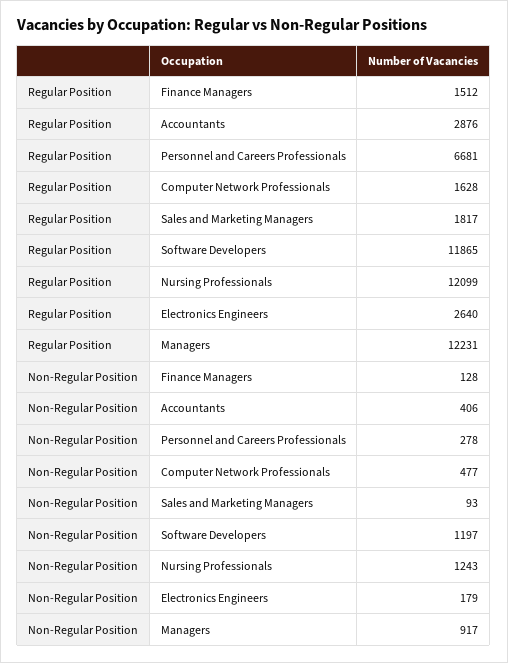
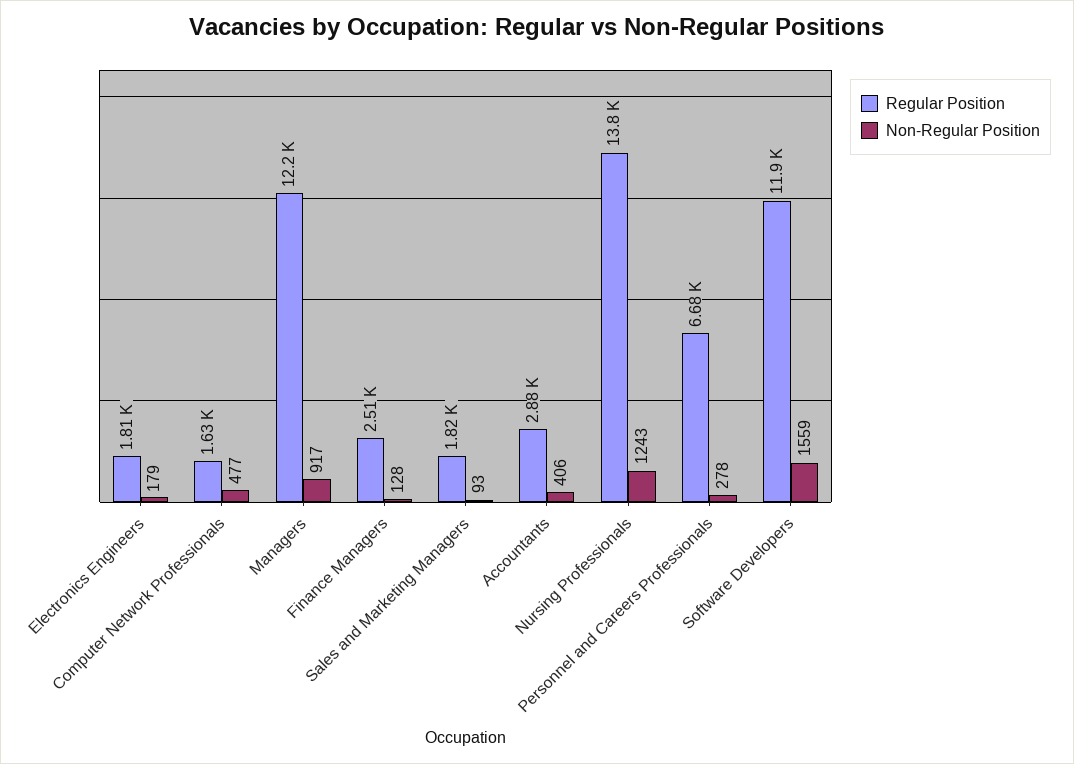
Regular Position, Finance Managers: 1512 -> 2510
Regular Position, Nursing Professionals: 12099 -> 13800
Regular Position, Electronics Engineers: 2640 -> 1810
Non-Regular Position, Software Developers: 1197 -> 1559

